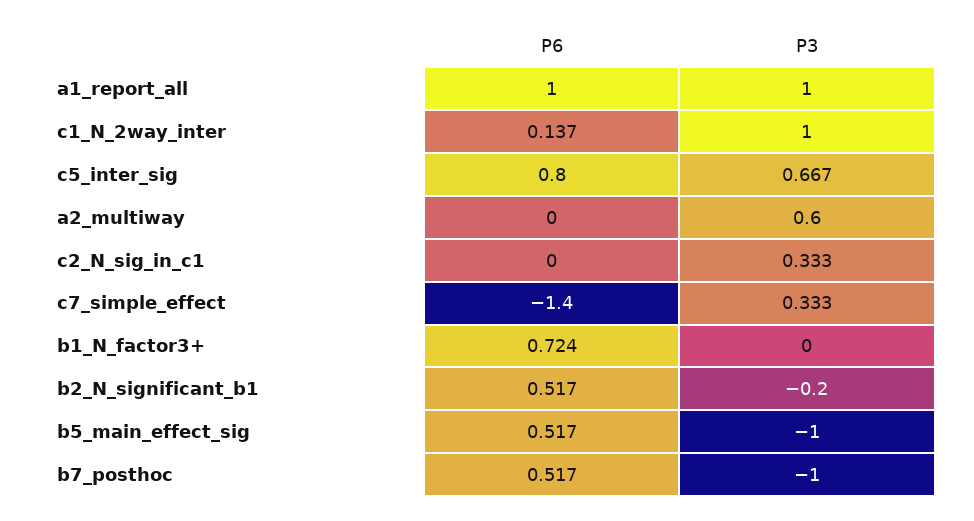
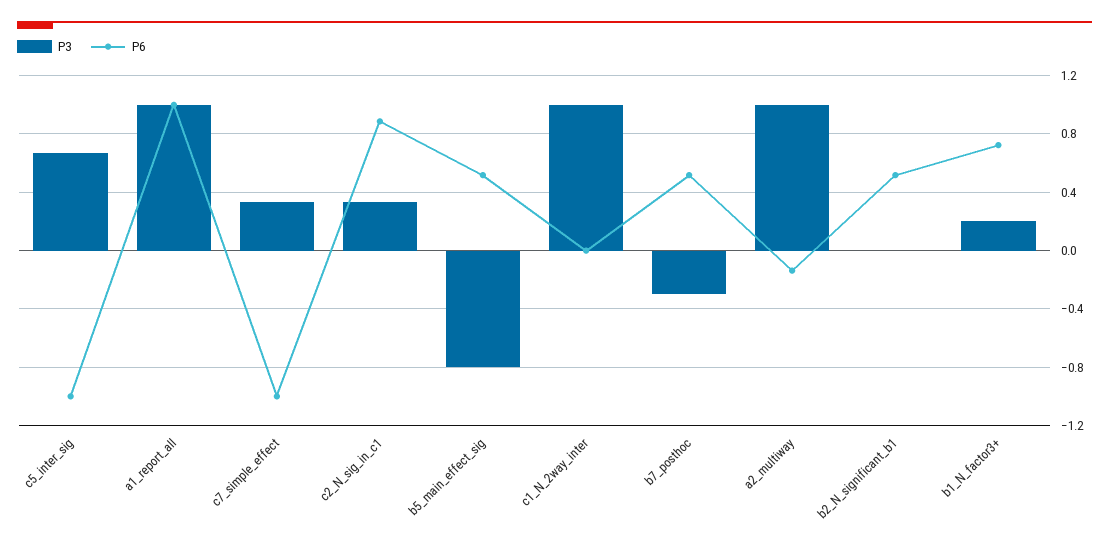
P6, c1_N_2way_inter: 0.137 -> 0
P6, c5_inter_sig: 0.8 -> -1
P6, a2_multiway: 0 -> -0.15
P3, a2_multiway: 0.6 -> 1
P6, c2_N_sig_in_c1: 0 -> 0.9
P6, c7_simple_effect: -1.4 -> -1
P3, b1_N_factor3+: 0 -> 0.2
P3, b2_N_significant_b1: -0.2 -> 0
P3, b5_main_effect_sig: -1 -> -0.8
P3, b7_posthoc: -1 -> -0.3

